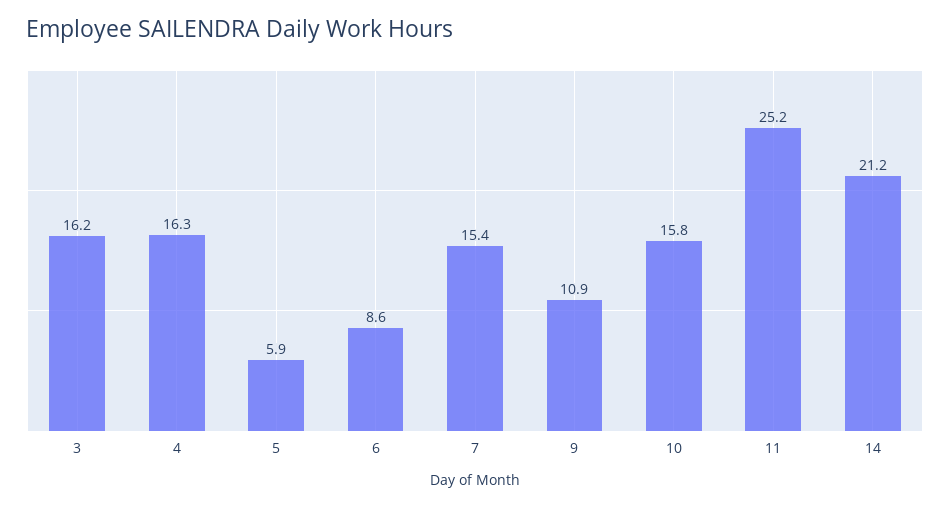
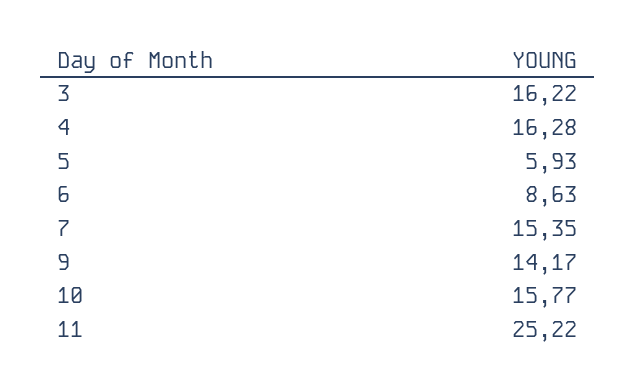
9: 10.9 -> 14.17
14: 21.2 -> none

